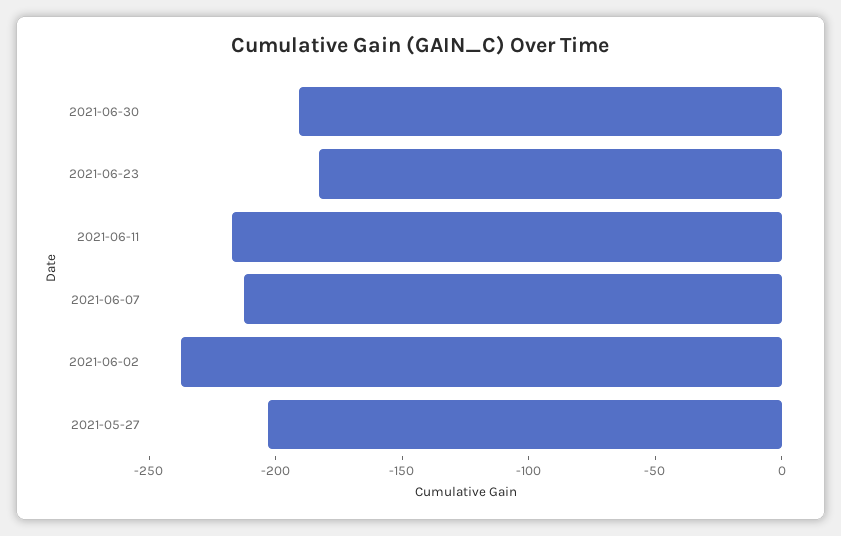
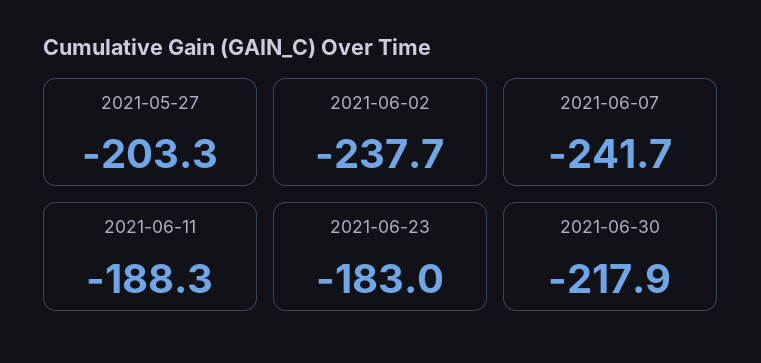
2021-06-30: -190 -> -217.9
2021-06-11: -220 -> -188.3
2021-06-07: -210 -> -241.7

